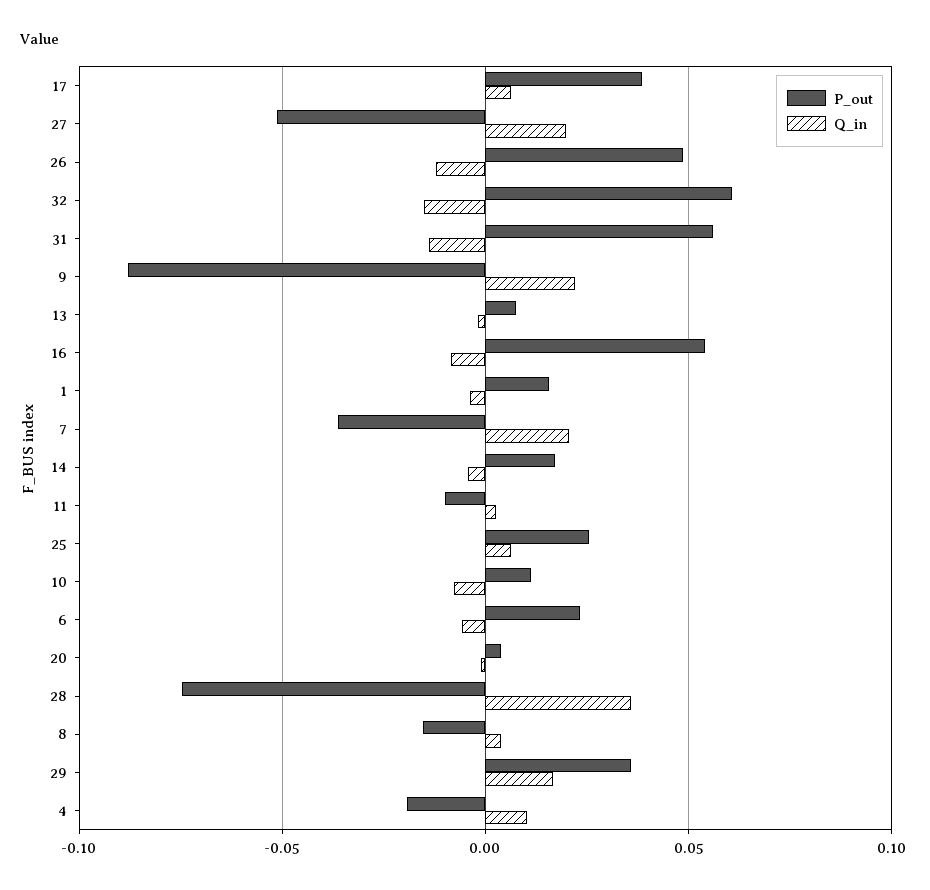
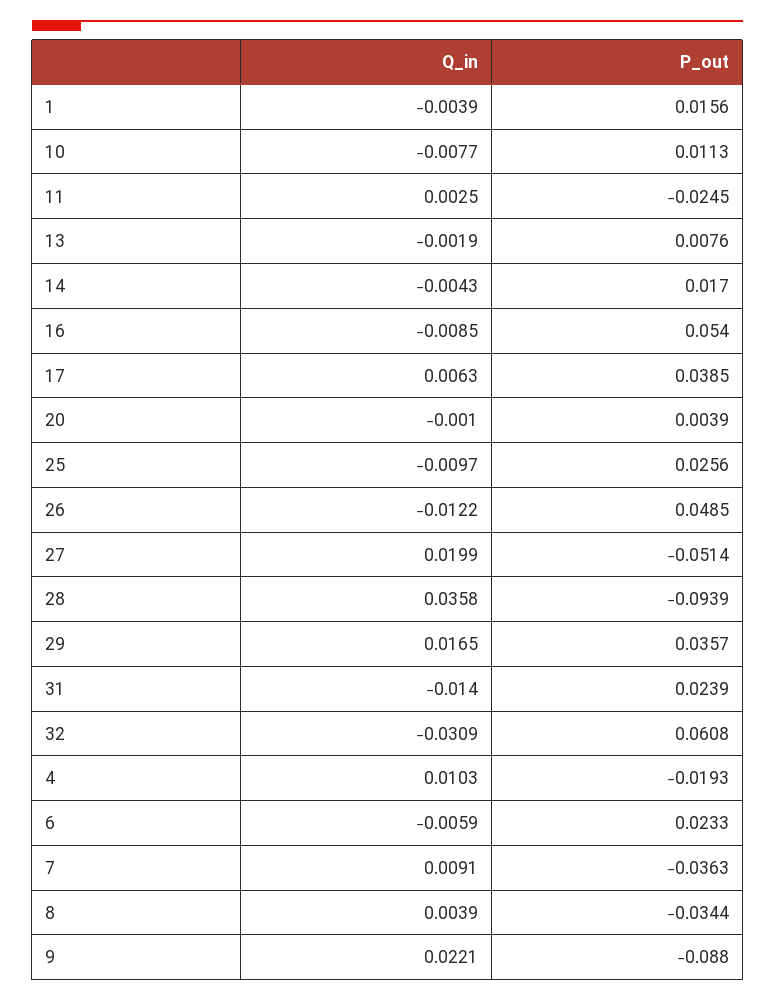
Q_in, 32: -0.015 -> -0.0309
P_out, 31: 0.055 -> 0.0239
Q_in, 7: 0.02 -> 0.0091
P_out, 11: -0.01 -> -0.0245
Q_in, 25: 0.005 -> -0.0097
P_out, 28: -0.075 -> -0.0939
P_out, 8: -0.015 -> -0.0344

